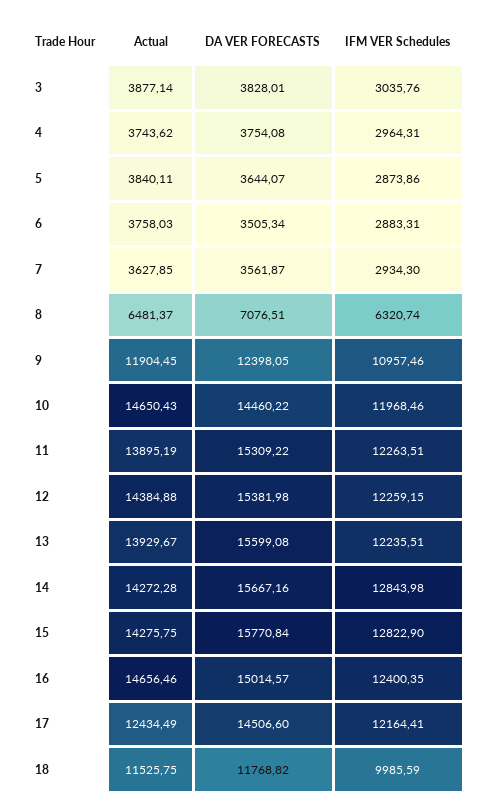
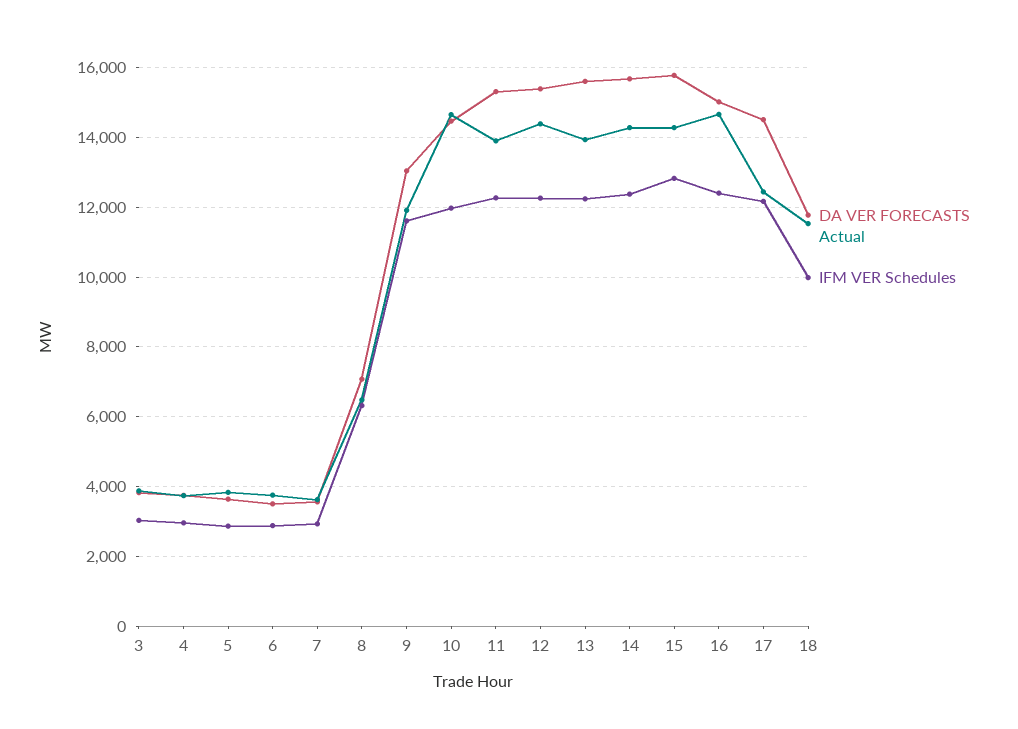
DA VER FORECASTS, 9: 12398.05 -> 13000
IFM VER Schedules, 9: 10957.46 -> 11600
IFM VER Schedules, 14: 12843.98 -> 12400

